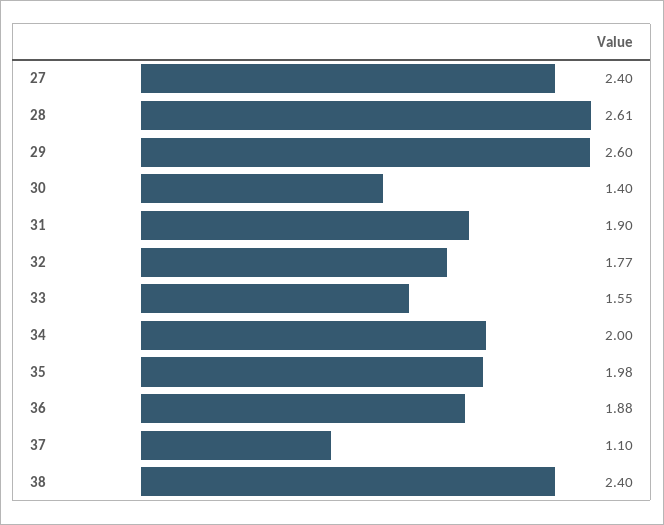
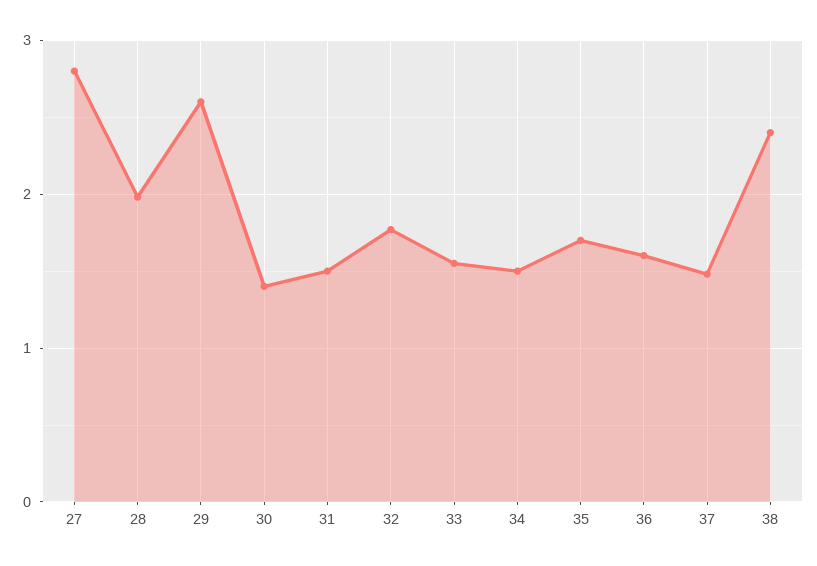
27: 2.4 -> 2.8
28: 2.61 -> 2
31: 1.9 -> 1.5
34: 2 -> 1.5
35: 1.98 -> 1.7
36: 1.88 -> 1.6
37: 1.1 -> 1.5

